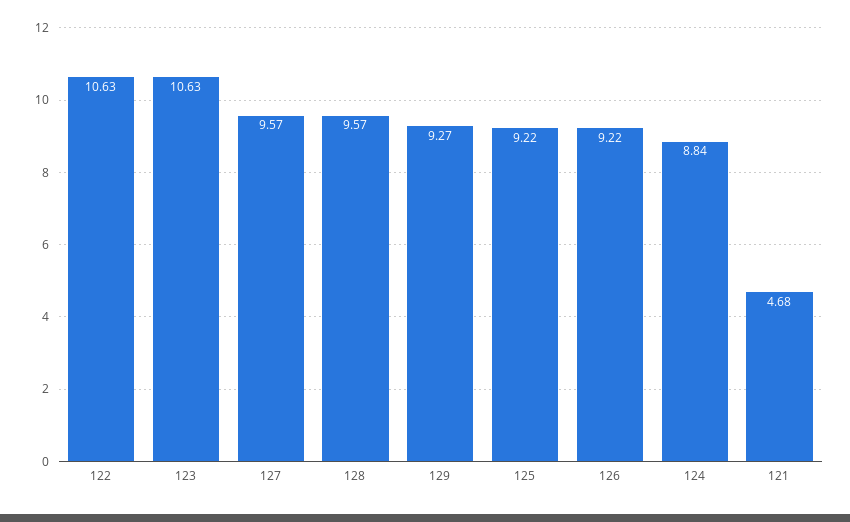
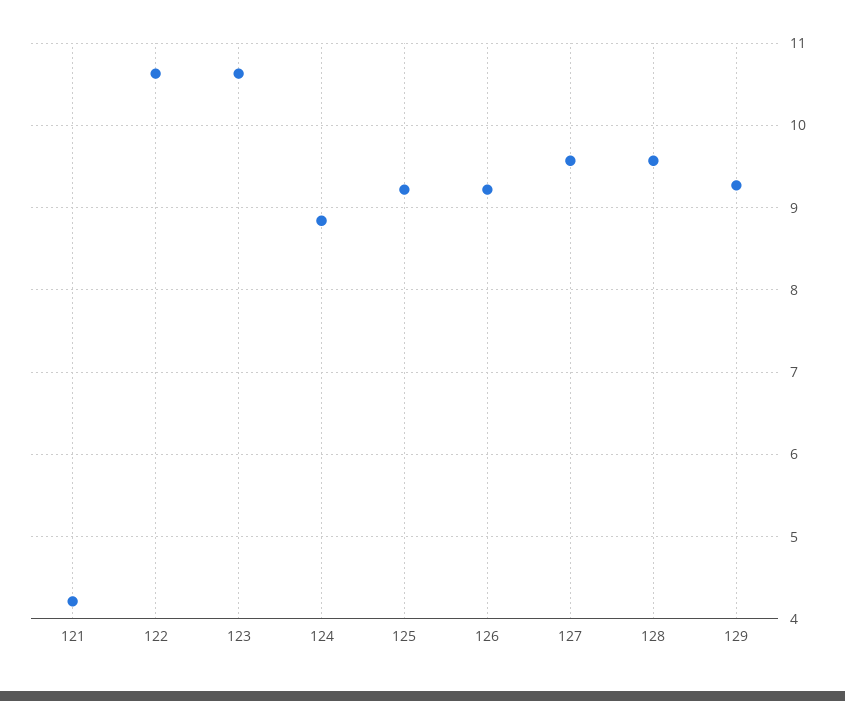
121: 4.68 -> 4.2

